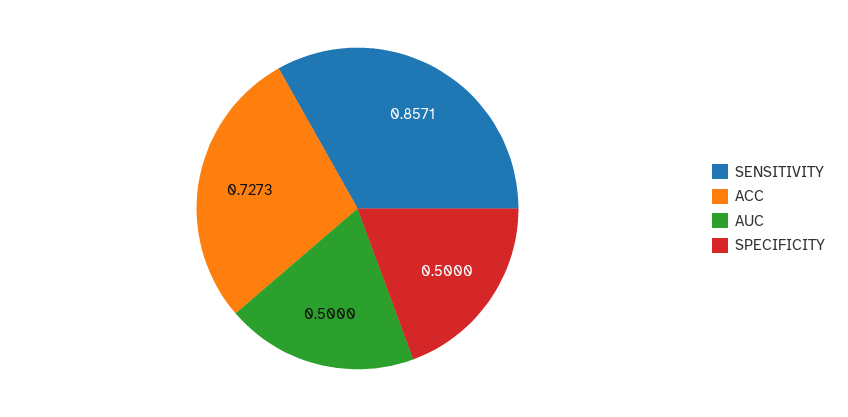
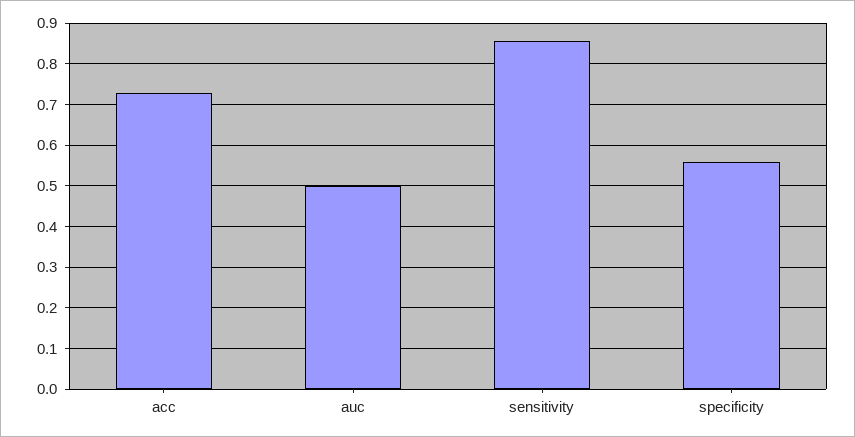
SPECIFICITY: 0.5 -> 0.56

